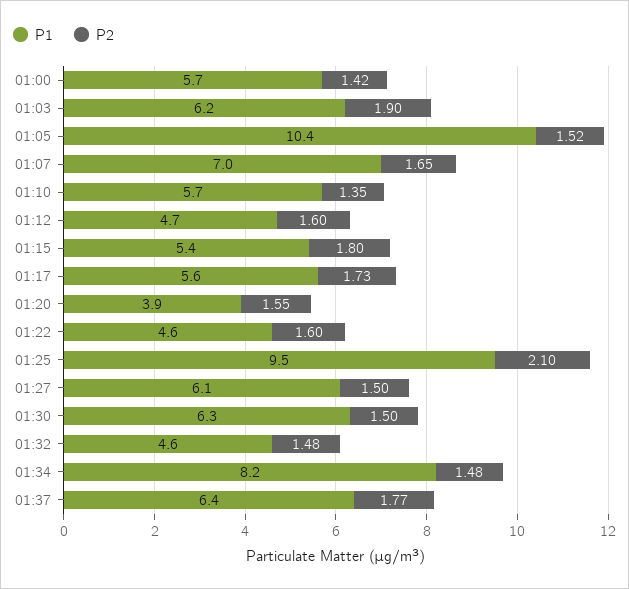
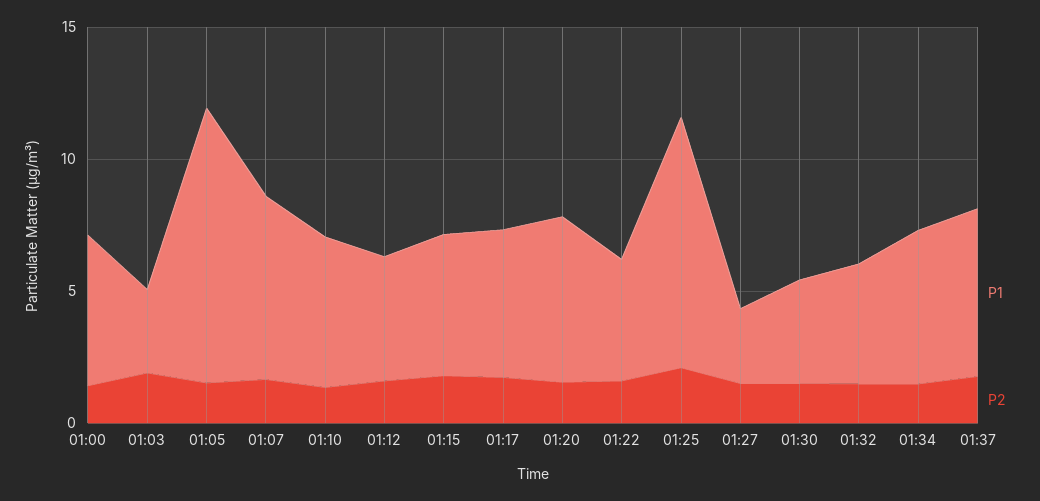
P1, 01:03: 6.2 -> 3
P1, 01:20: 3.9 -> 6
P1, 01:27: 6.1 -> 3
P1, 01:30: 6.3 -> 4
P1, 01:34: 8.2 -> 6

